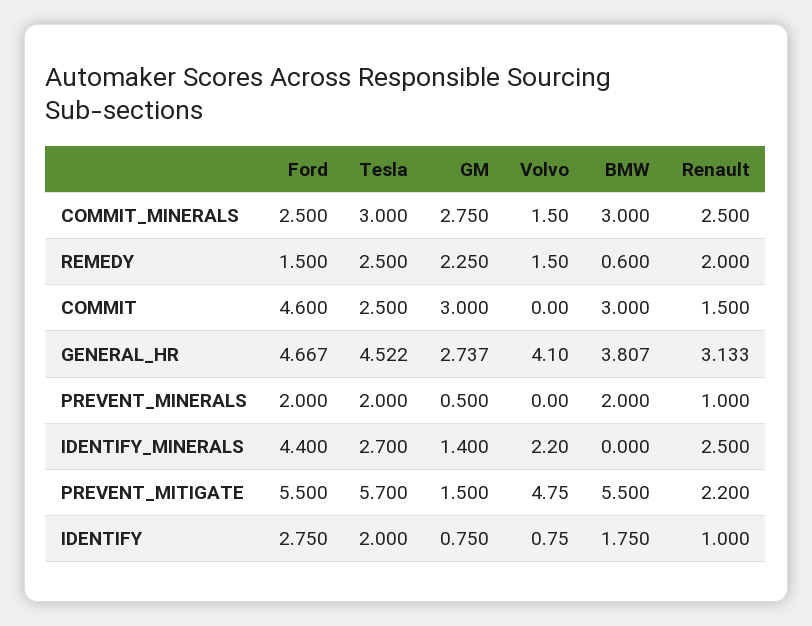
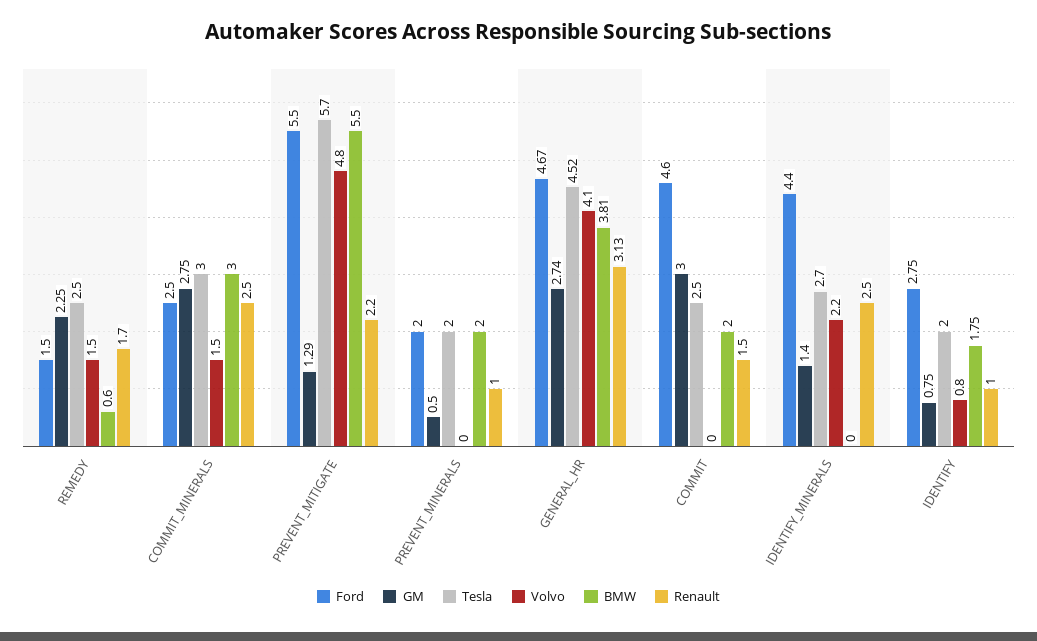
Renault, REMEDY: 2 -> 1.7
BMW, COMMIT: 3 -> 2
GM, PREVENT_MITIGATE: 1.5 -> 1.29

